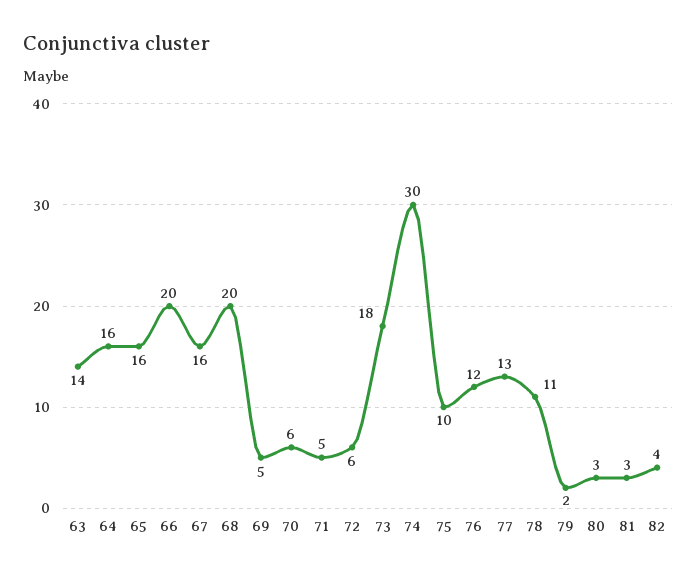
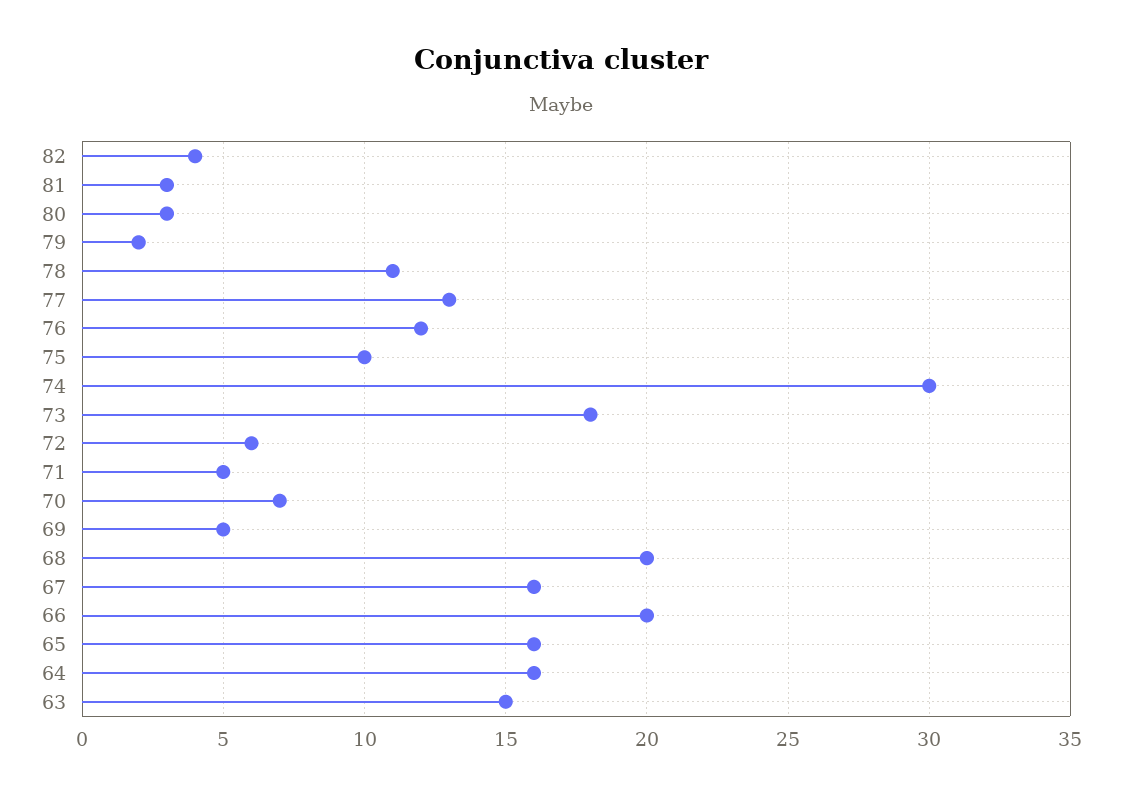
63: 14 -> 15
70: 6 -> 7

